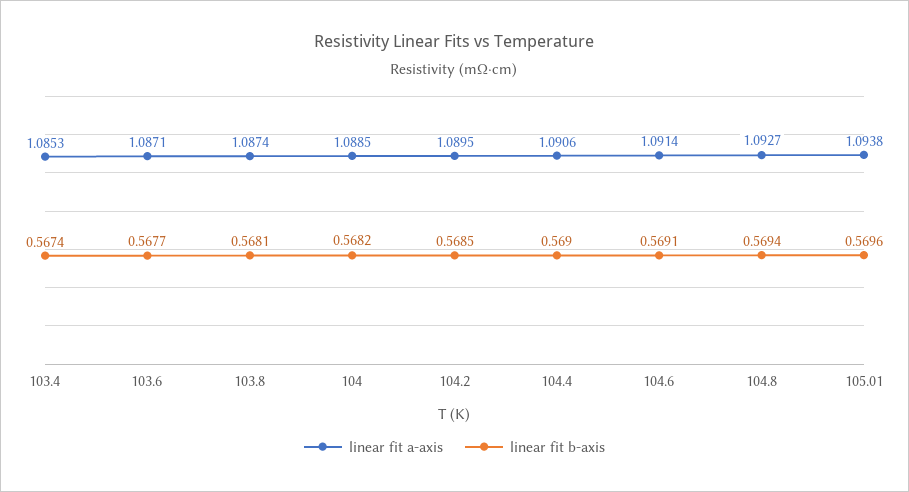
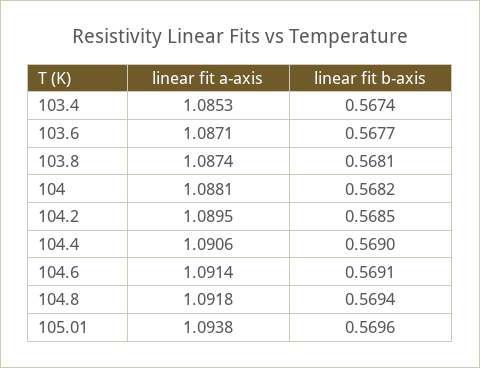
linear fit a-axis, 104: 1.0885 -> 1.0881
linear fit a-axis, 104.8: 1.0927 -> 1.0918

